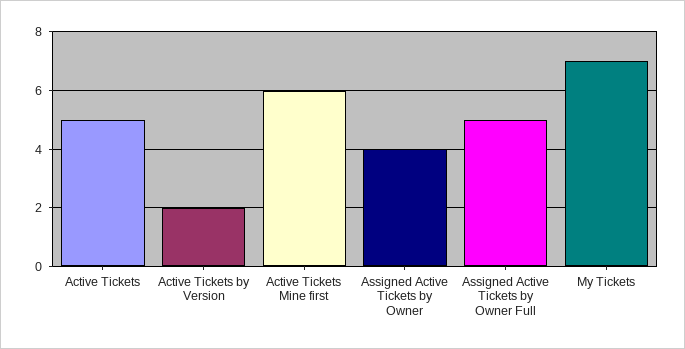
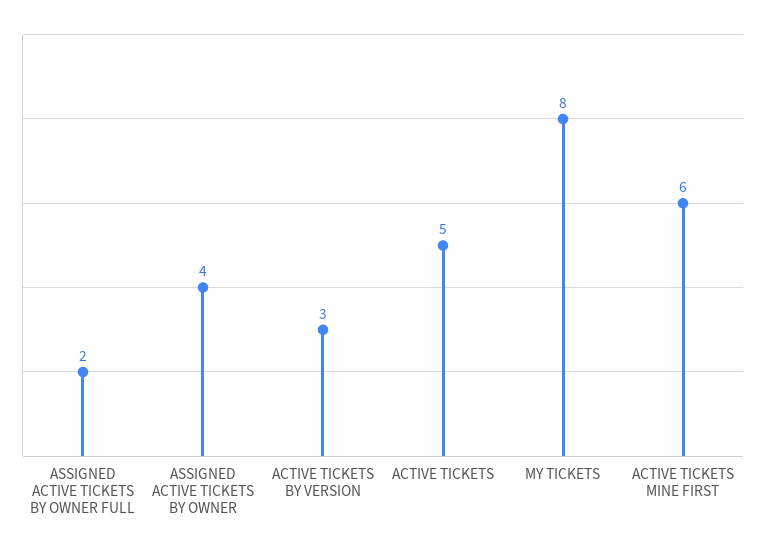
Active Tickets by Version: 2 -> 3
Assigned Active Tickets by Owner Full: 5 -> 2
My Tickets: 7 -> 8

